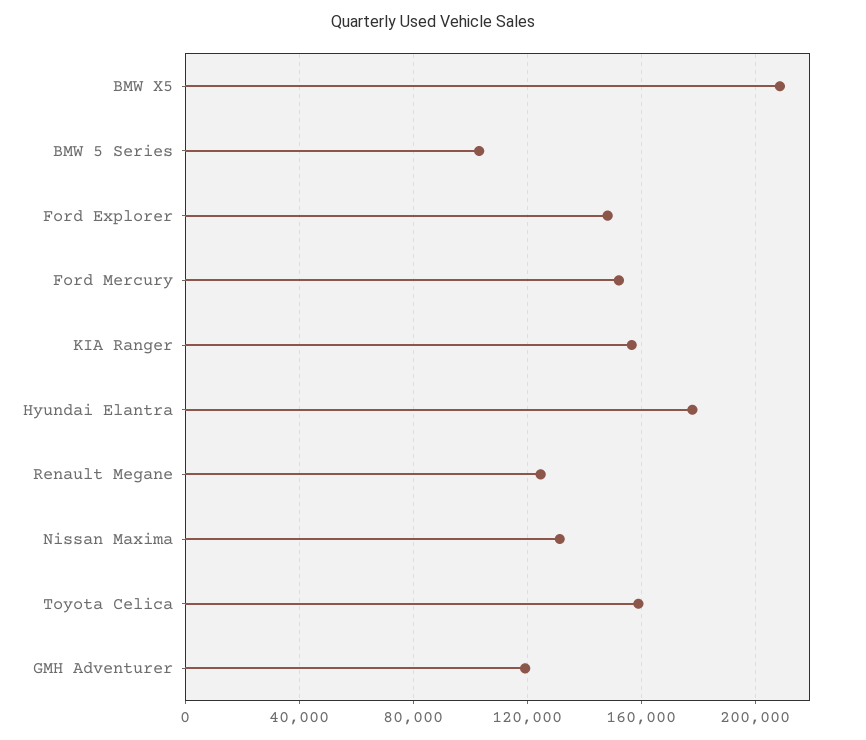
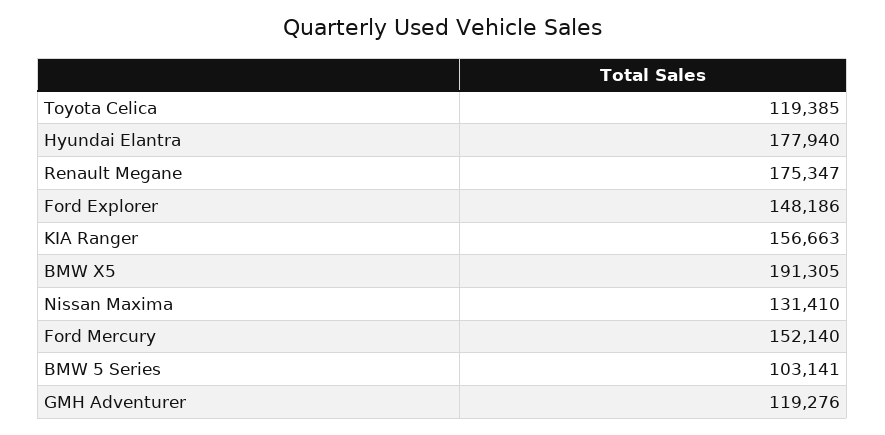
BMW X5: 210000 -> 191305
Renault Megane: 125000 -> 175347
Toyota Celica: 160000 -> 119385

